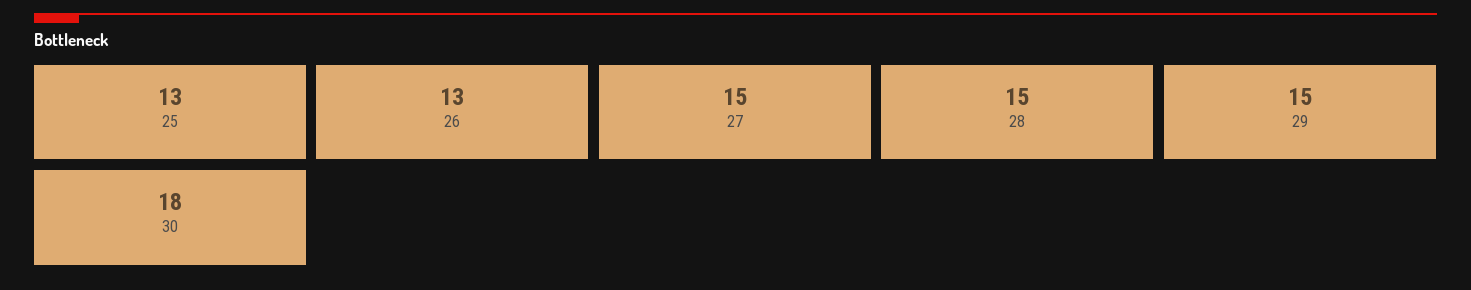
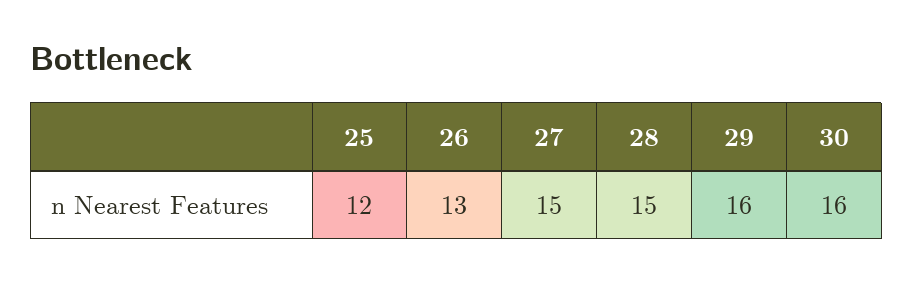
25: 13 -> 12
29: 15 -> 16
30: 18 -> 16

